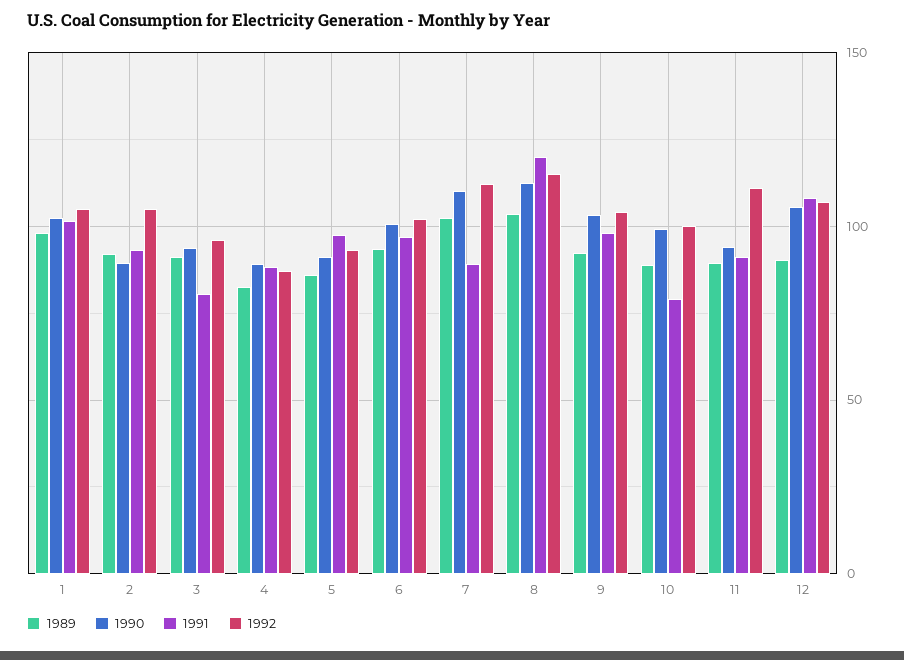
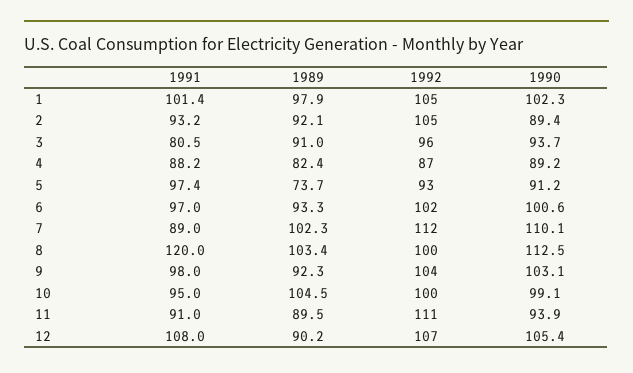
1989, 5: 85 -> 73.7
1992, 8: 115 -> 100
1989, 10: 90 -> 104.5
1991, 10: 80 -> 95

